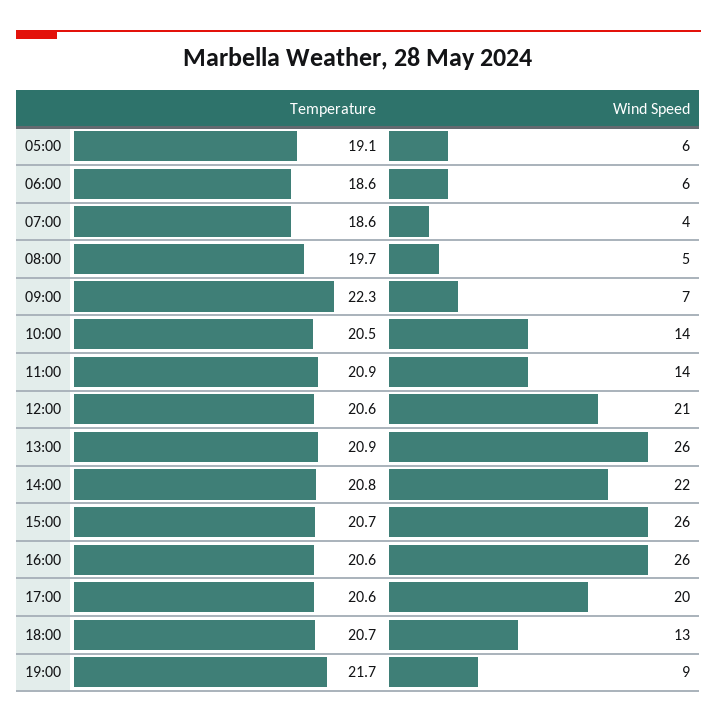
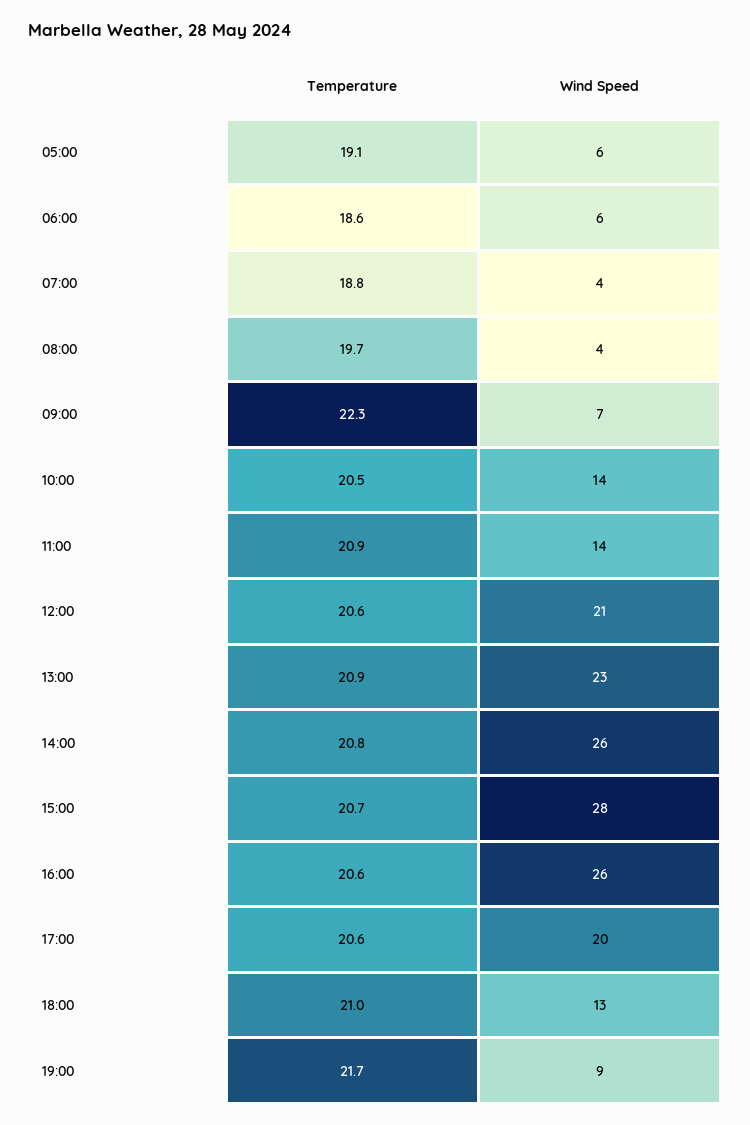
Temperature, 07:00: 18.6 -> 18.8
Wind Speed, 08:00: 5 -> 4
Wind Speed, 13:00: 26 -> 23
Wind Speed, 14:00: 22 -> 26
Wind Speed, 15:00: 26 -> 28
Temperature, 18:00: 20.7 -> 21

